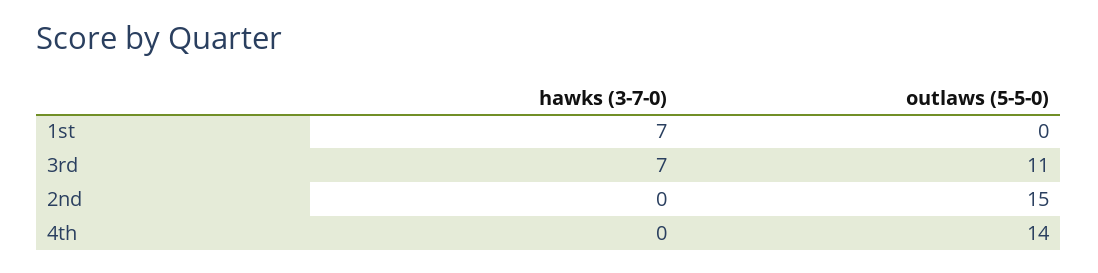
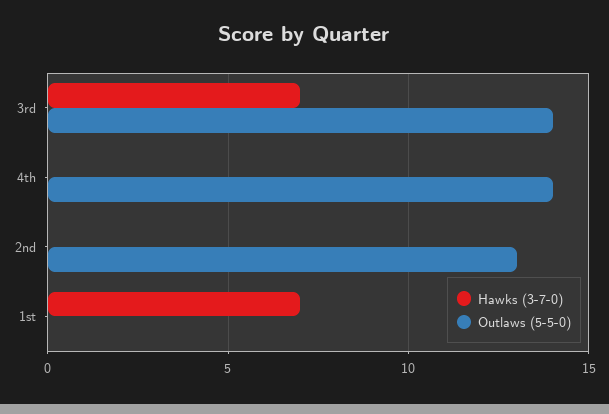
outlaws (5-5-0), 3rd: 11 -> 14
outlaws (5-5-0), 2nd: 15 -> 13

